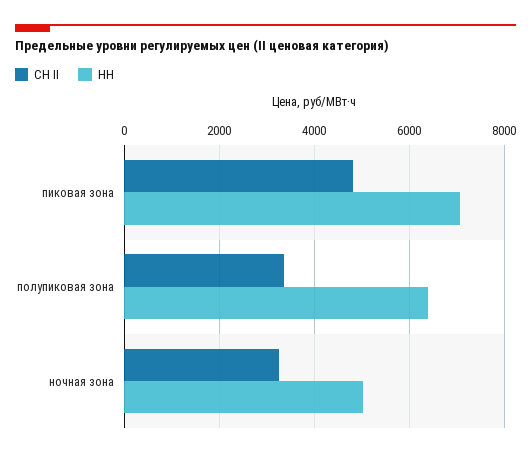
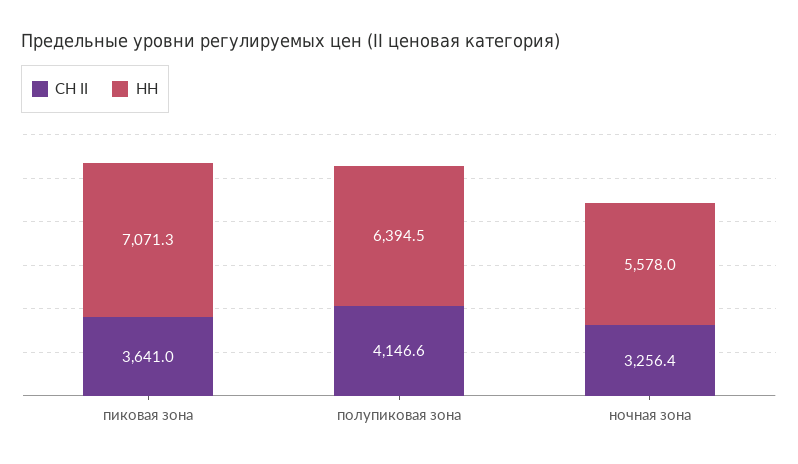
СН II, пиковая зона: 4800 -> 3641
СН II, полупиковая зона: 3400 -> 4146.6
НН, ночная зона: 5000 -> 5578

